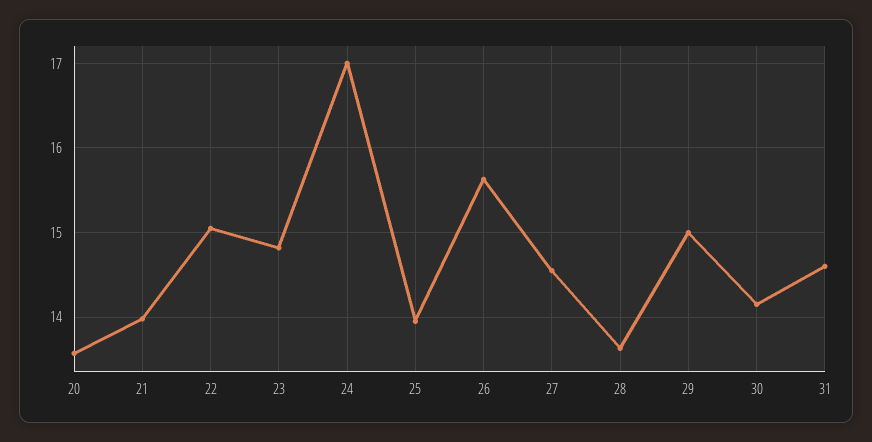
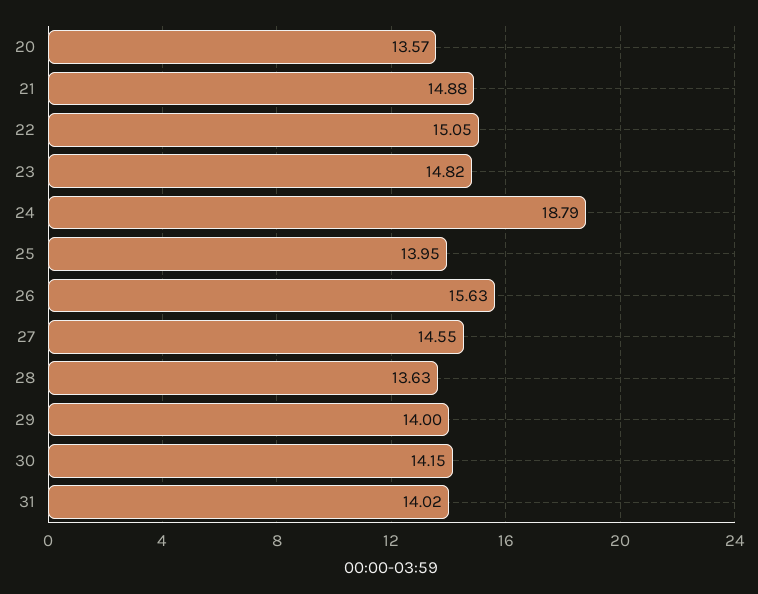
21: 14 -> 14.88
24: 17 -> 18.79
29: 15 -> 14
31: 14.6 -> 14.02

